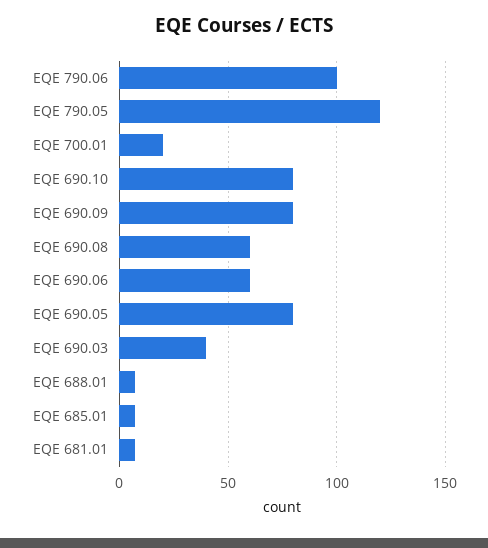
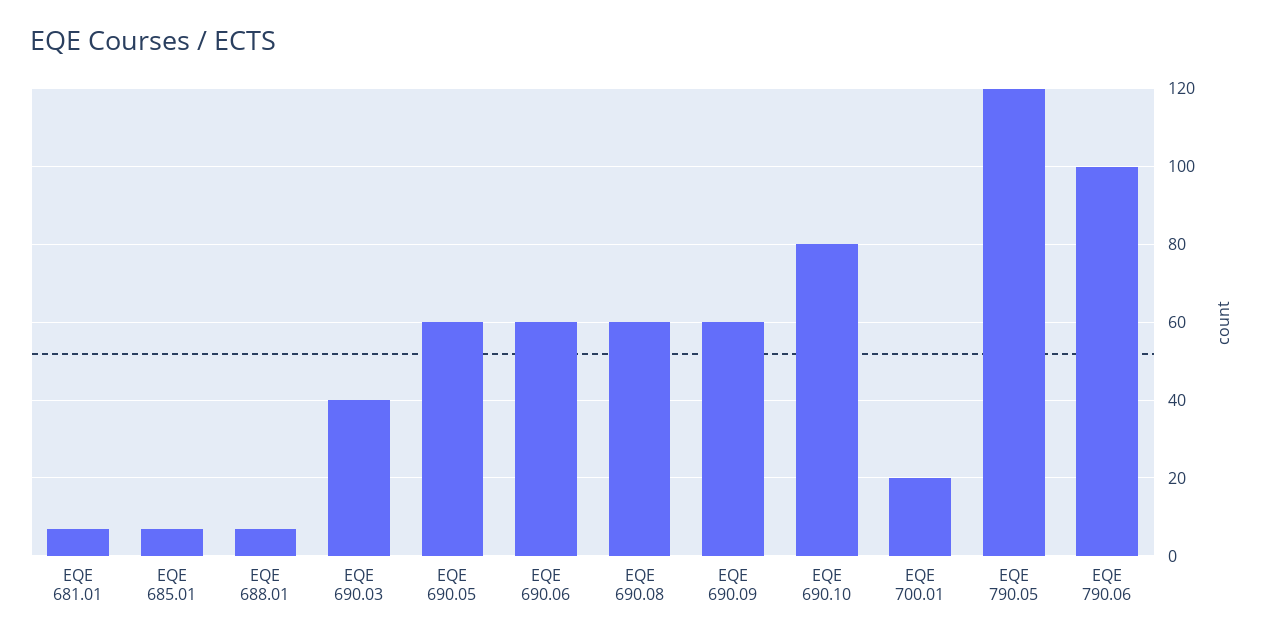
EQE 690.09: 80 -> 60
EQE 690.05: 80 -> 60

